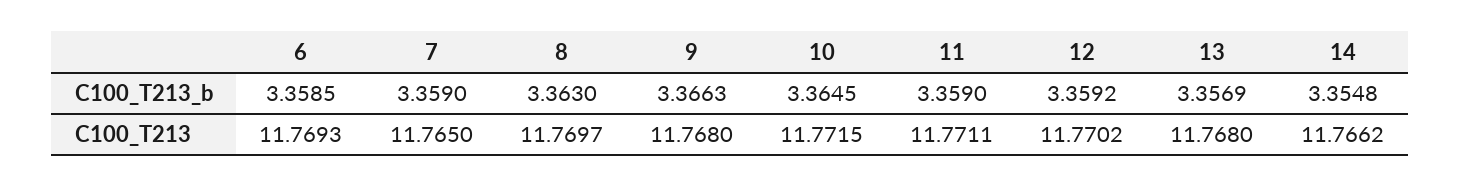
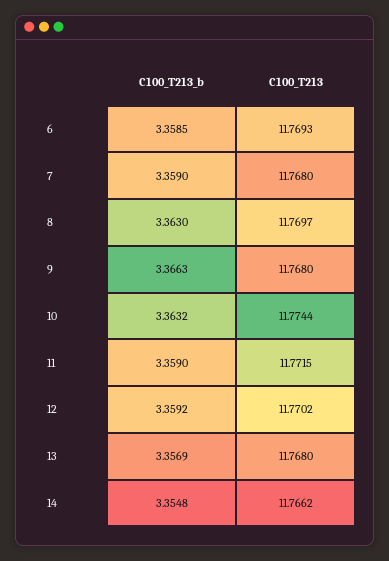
10, C100_T213_b: 3.3645 -> 3.3632
7, C100_T213: 11.765 -> 11.768
10, C100_T213: 11.7715 -> 11.7744
11, C100_T213: 11.7711 -> 11.7715

